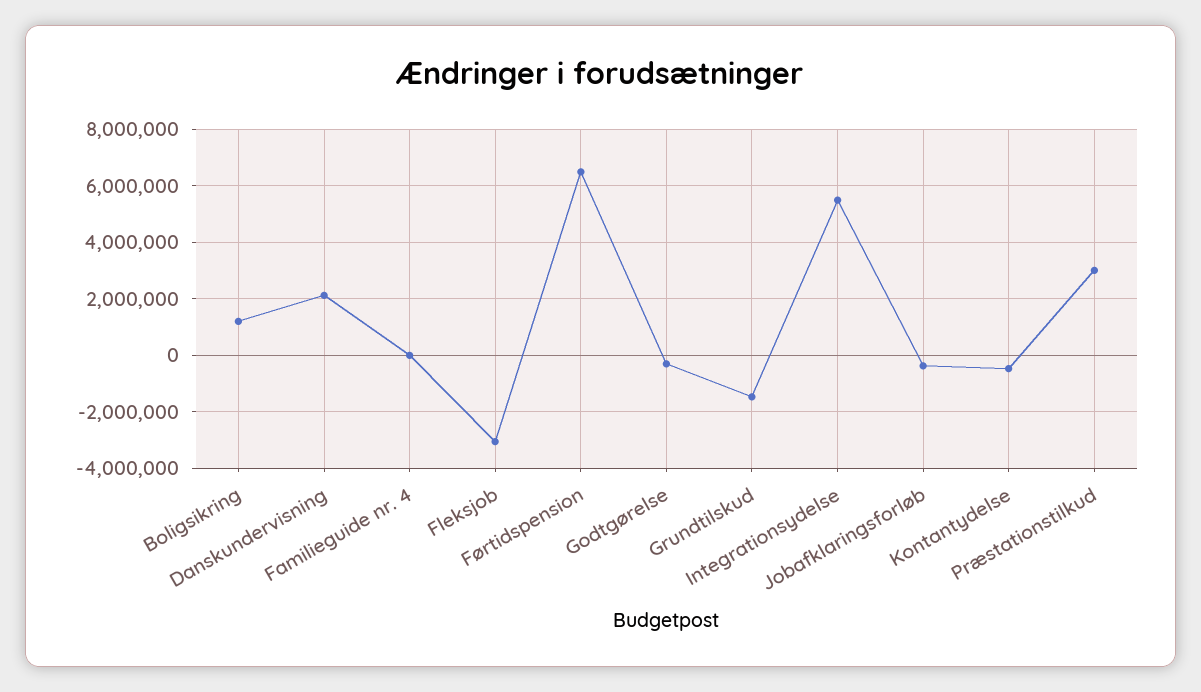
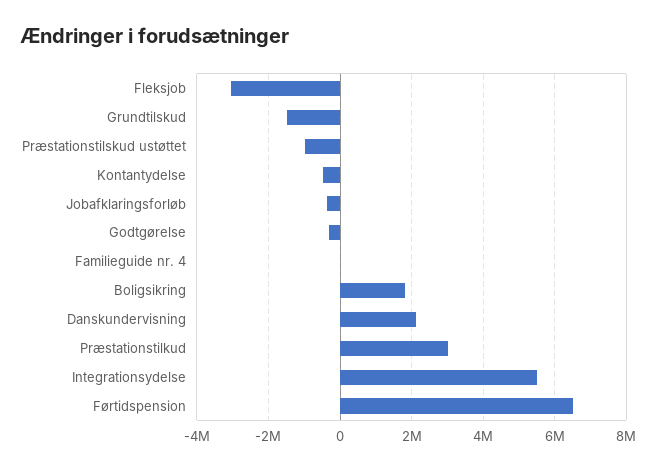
Boligsikring: 1250000 -> 1800000
Præstationstilskud ustøttet: none -> -1000000

